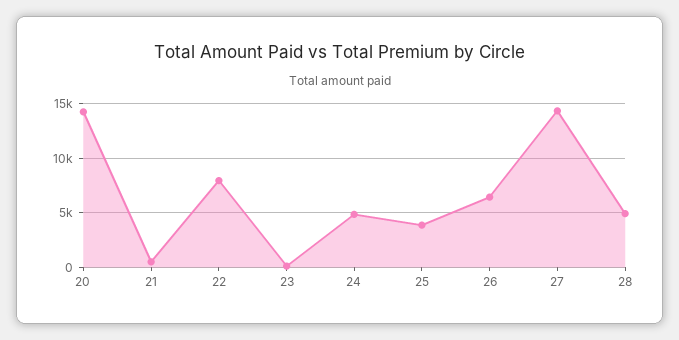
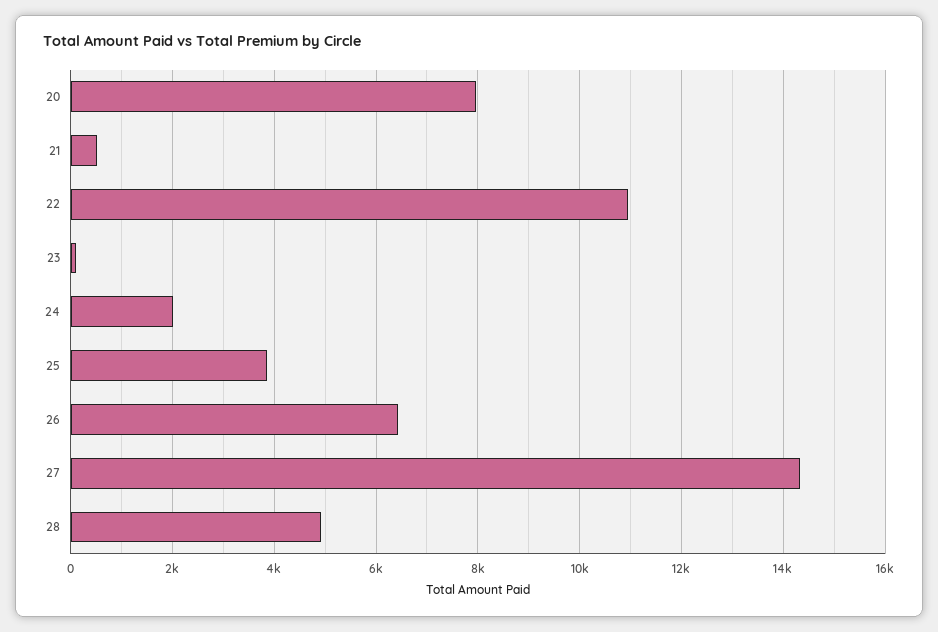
20: 14000 -> 8000
22: 8000 -> 11000
24: 5000 -> 2000

